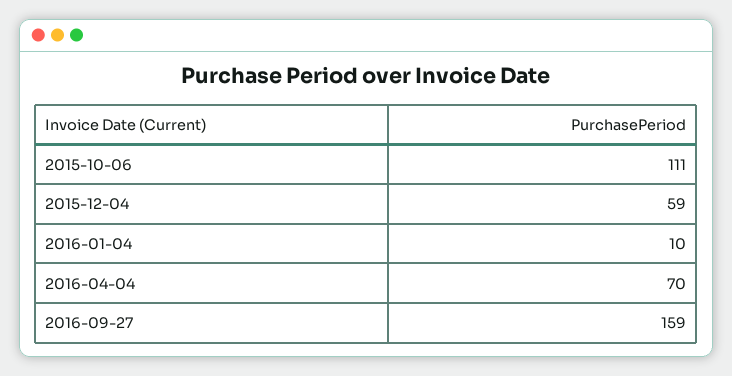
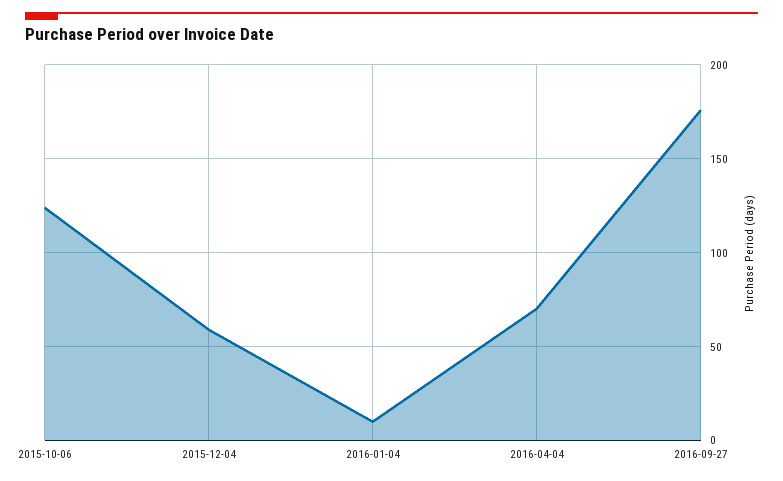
2015-10-06: 111 -> 125
2016-09-27: 159 -> 175

